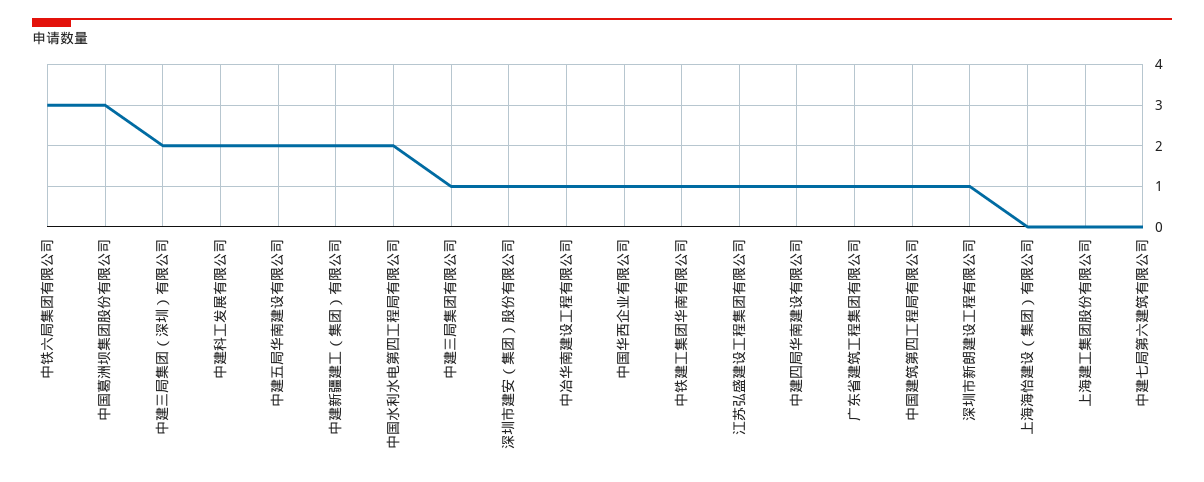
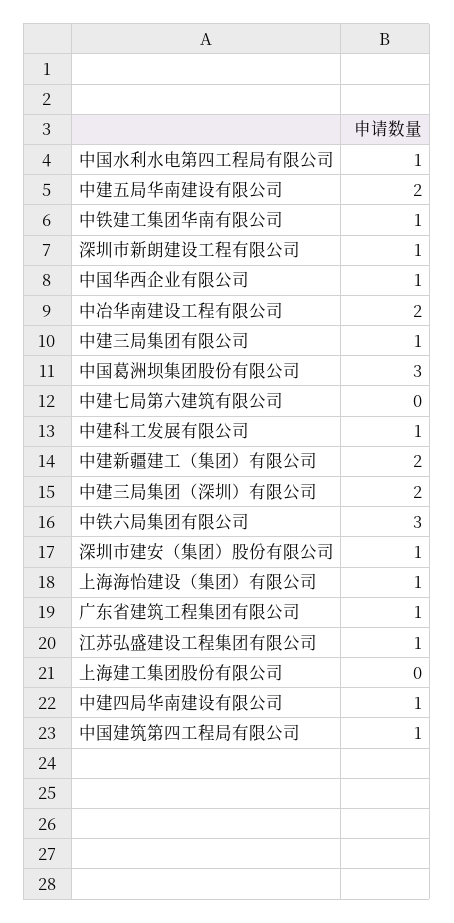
中建科工发展有限公司: 2 -> 1
中国水利水电第四工程局有限公司: 2 -> 1
中冶华南建设工程有限公司: 1 -> 2
上海海怡建设（集团）有限公司: 0 -> 1

